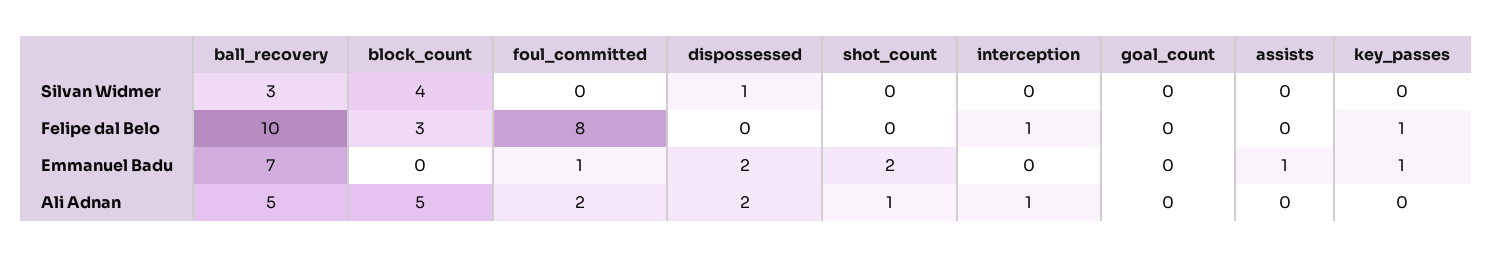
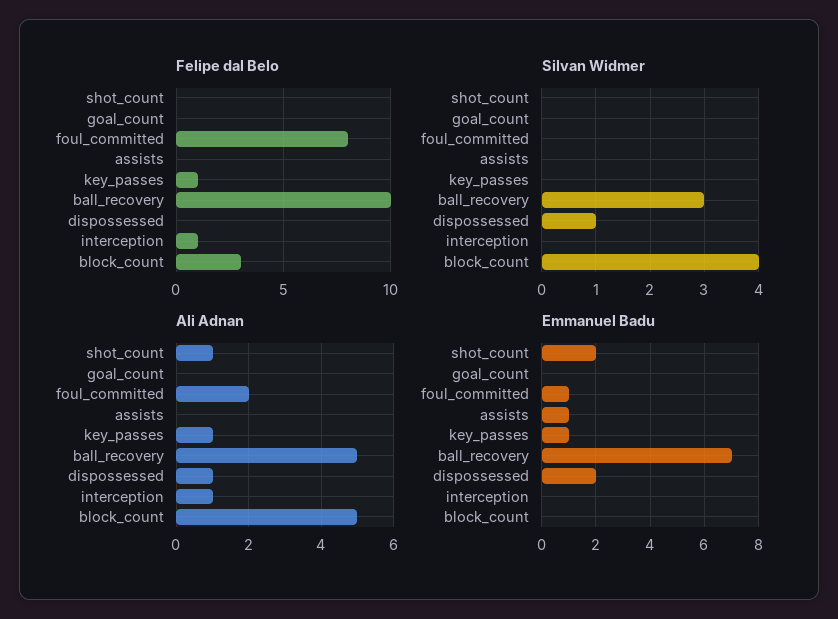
Ali Adnan, dispossessed: 2 -> 1
Ali Adnan, key_passes: 0 -> 1

